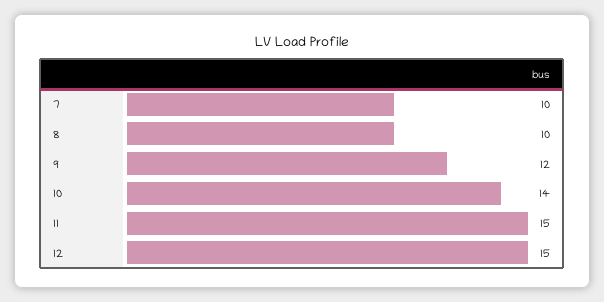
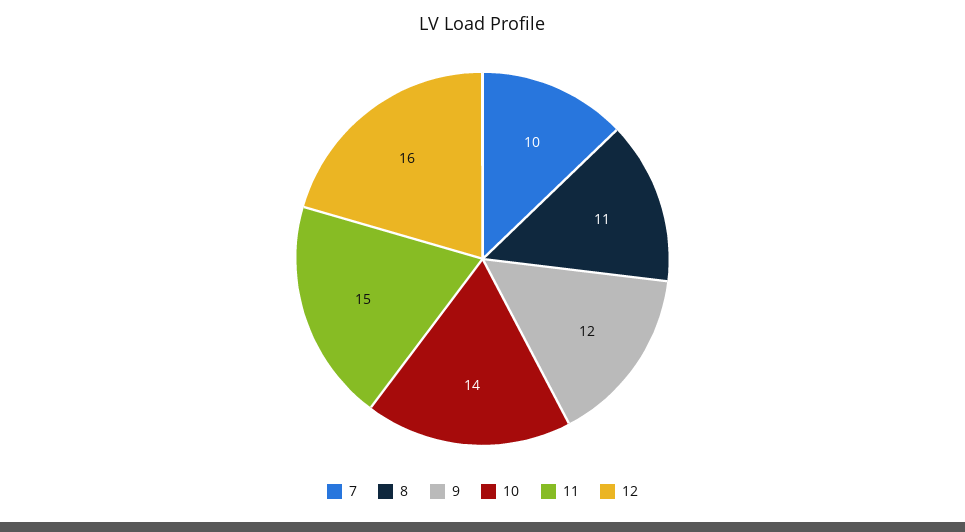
8: 10 -> 11
12: 15 -> 16

